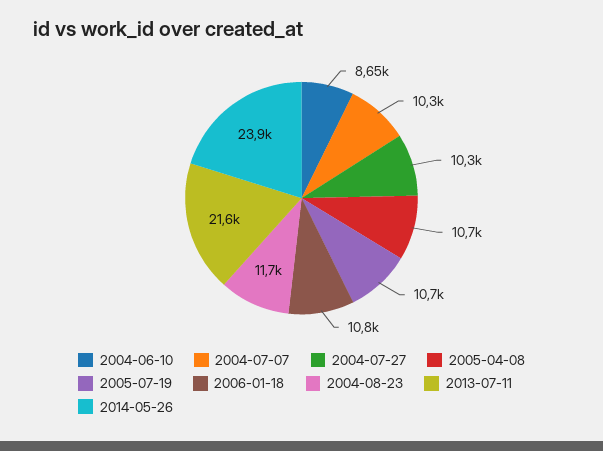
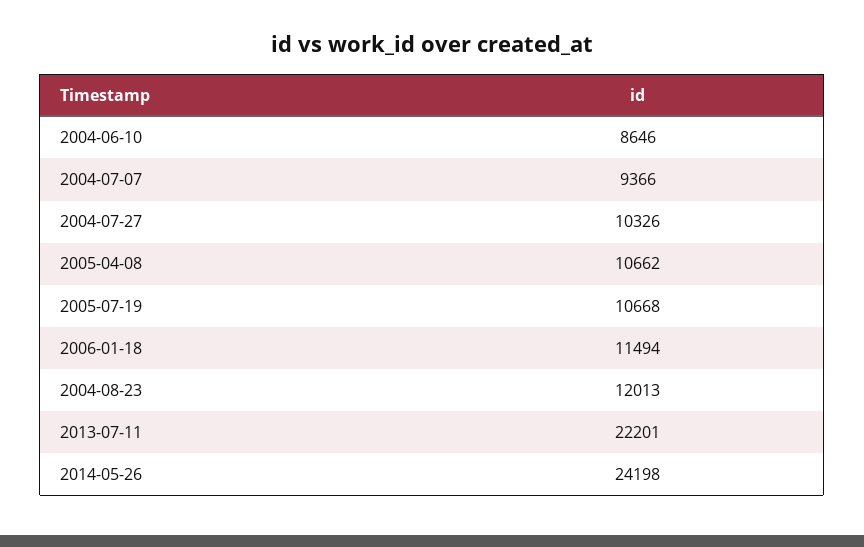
2004-07-07: 10300 -> 9366
2006-01-18: 10800 -> 11494
2004-08-23: 11700 -> 12013
2013-07-11: 21600 -> 22201
2014-05-26: 23900 -> 24198

